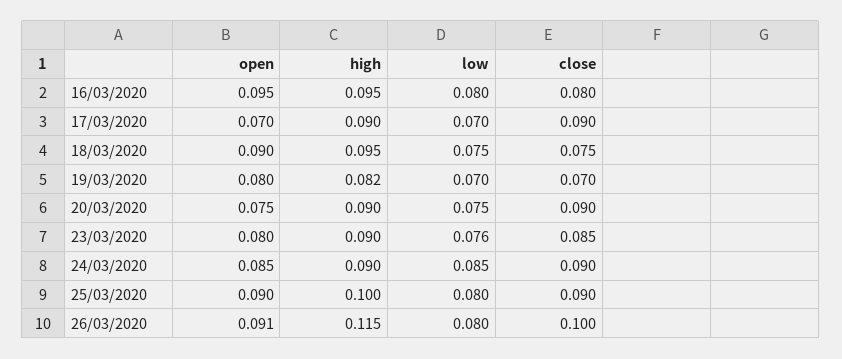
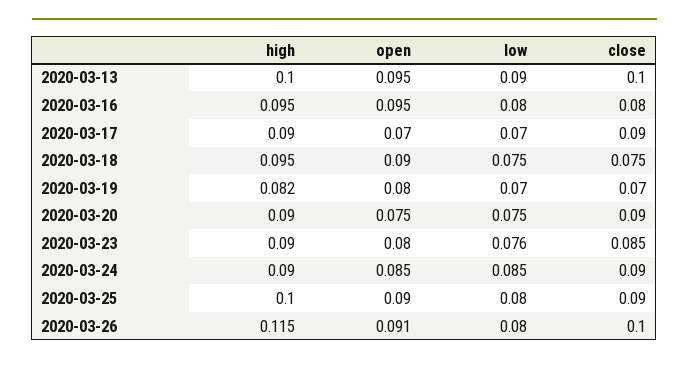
high, 2020-03-13: none -> 0.1
open, 2020-03-13: none -> 0.095
low, 2020-03-13: none -> 0.09
close, 2020-03-13: none -> 0.1

